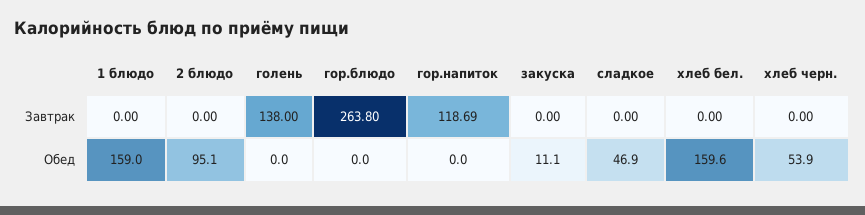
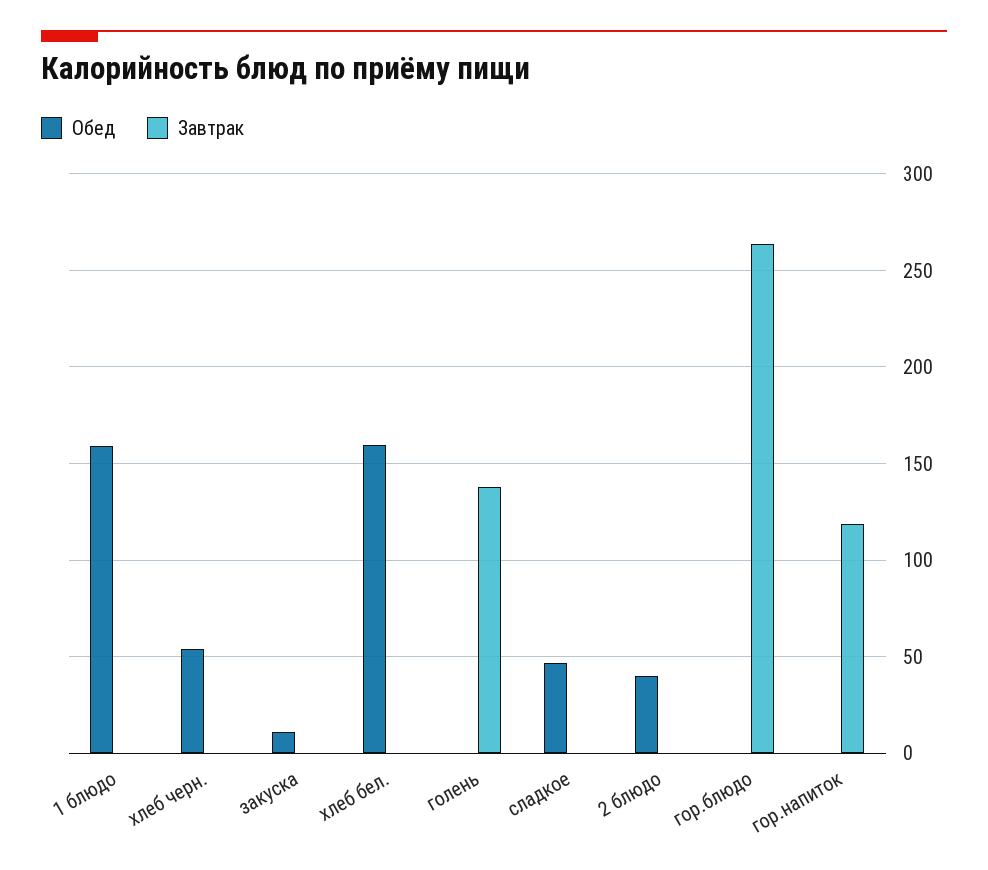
Обед, 2 блюдо: 95.1 -> 40

